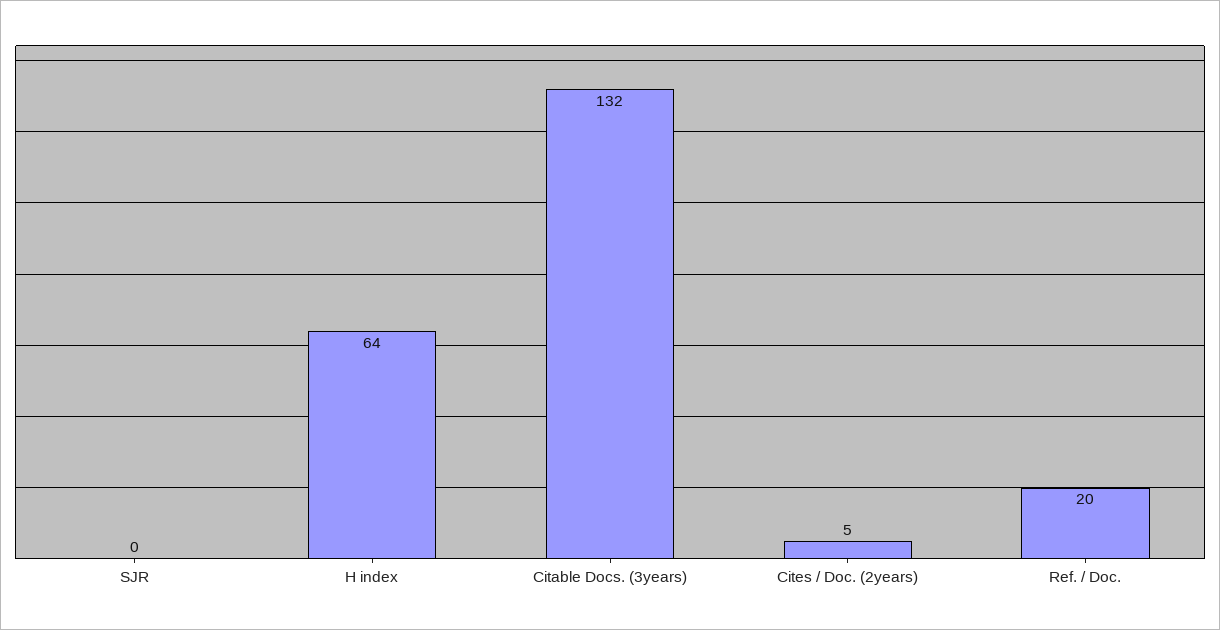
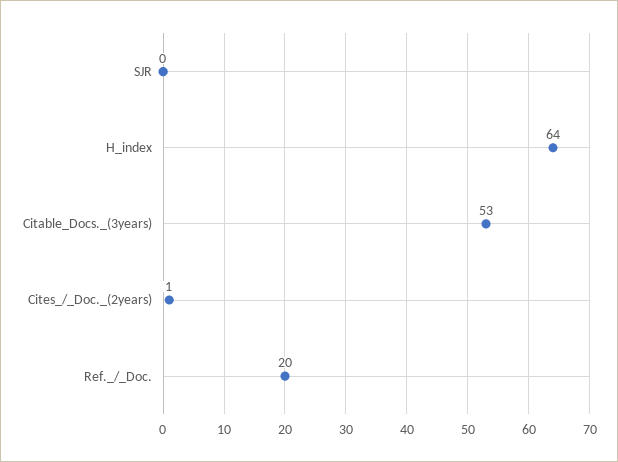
Citable Docs. (3years): 132 -> 53
Cites / Doc. (2years): 5 -> 1

